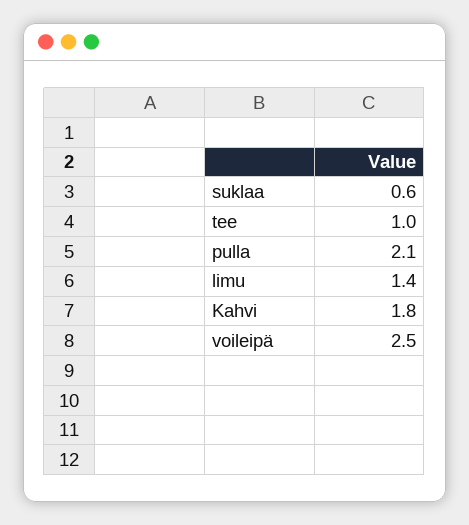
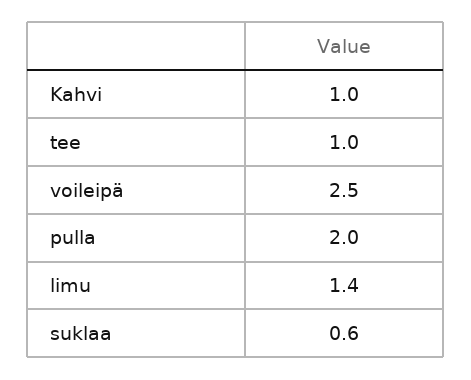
pulla: 2.1 -> 2
Kahvi: 1.8 -> 1

